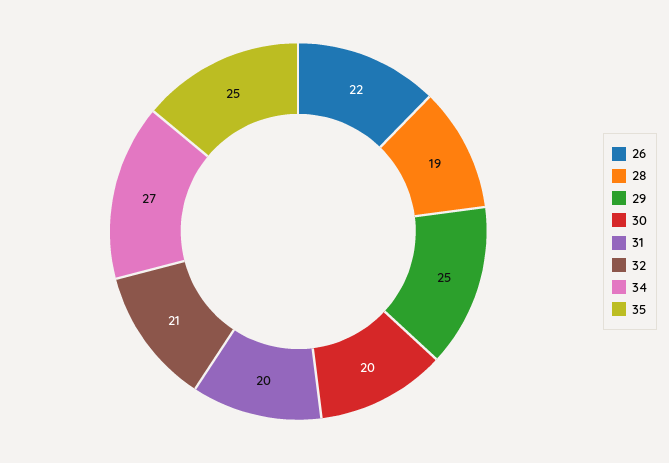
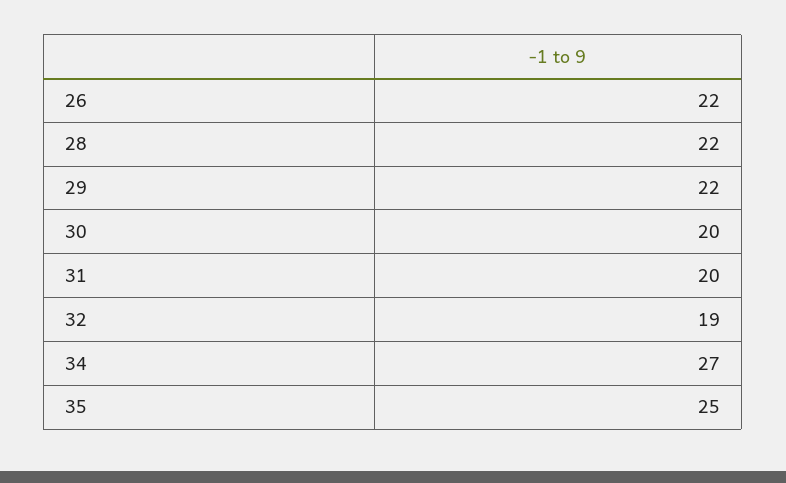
28: 19 -> 22
29: 25 -> 22
32: 21 -> 19

